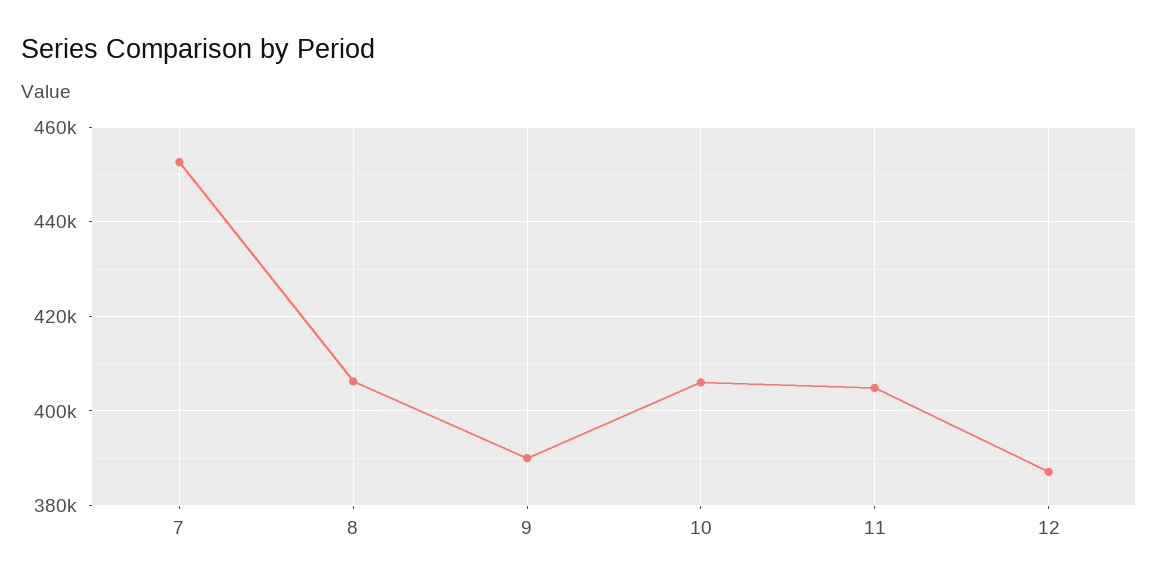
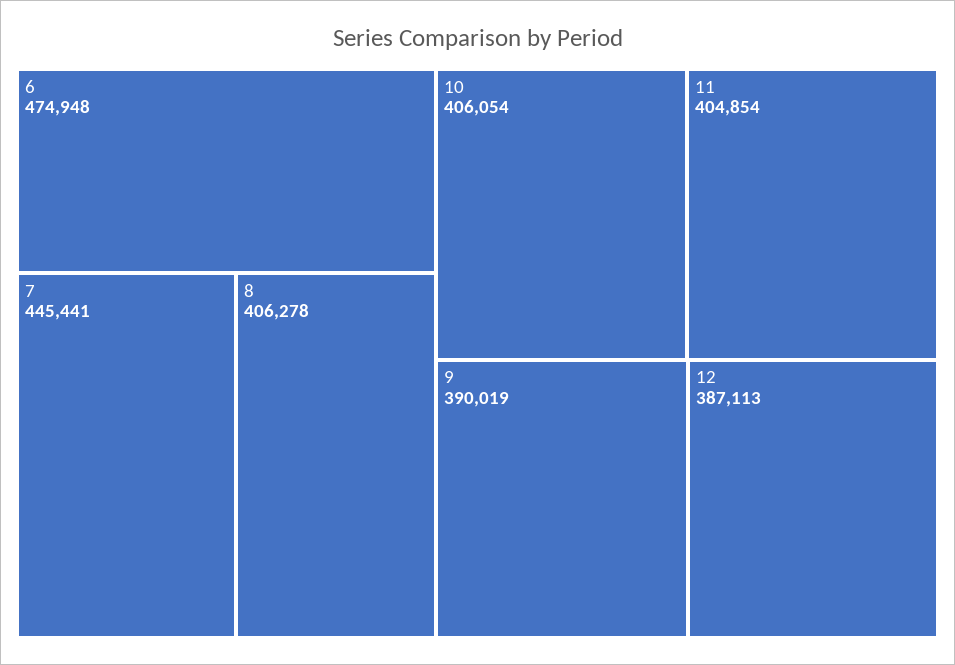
7: 452000 -> 445441
6: none -> 474948

